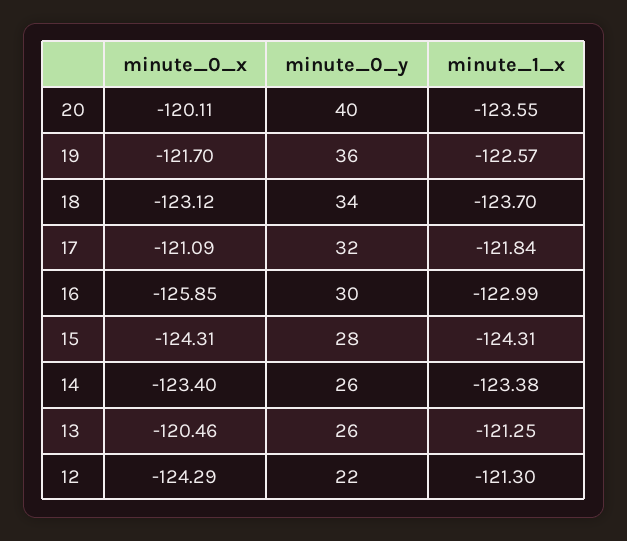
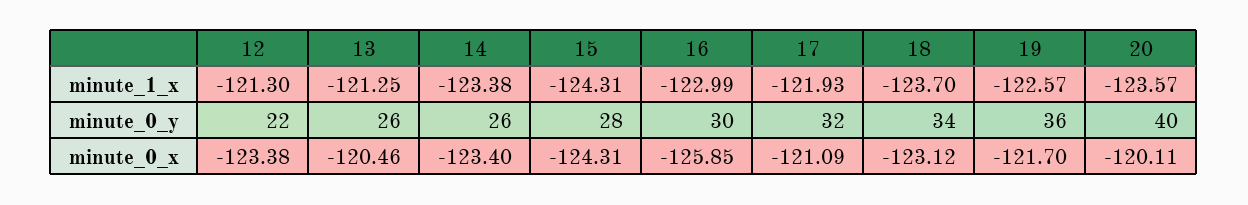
minute_1_x, 20: -123.55 -> -123.57
minute_1_x, 17: -121.84 -> -121.93
minute_0_x, 12: -124.29 -> -123.38

